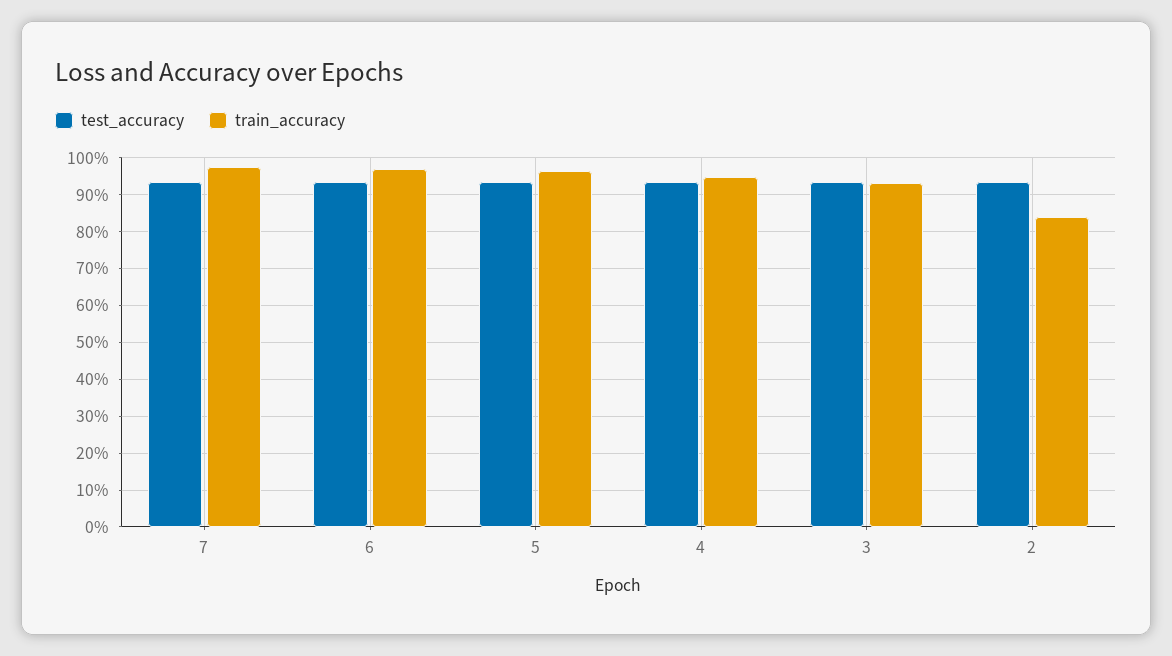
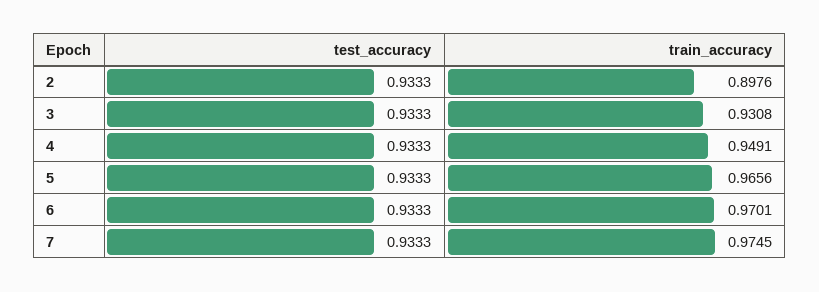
train_accuracy, 2: 0.84 -> 0.8976

